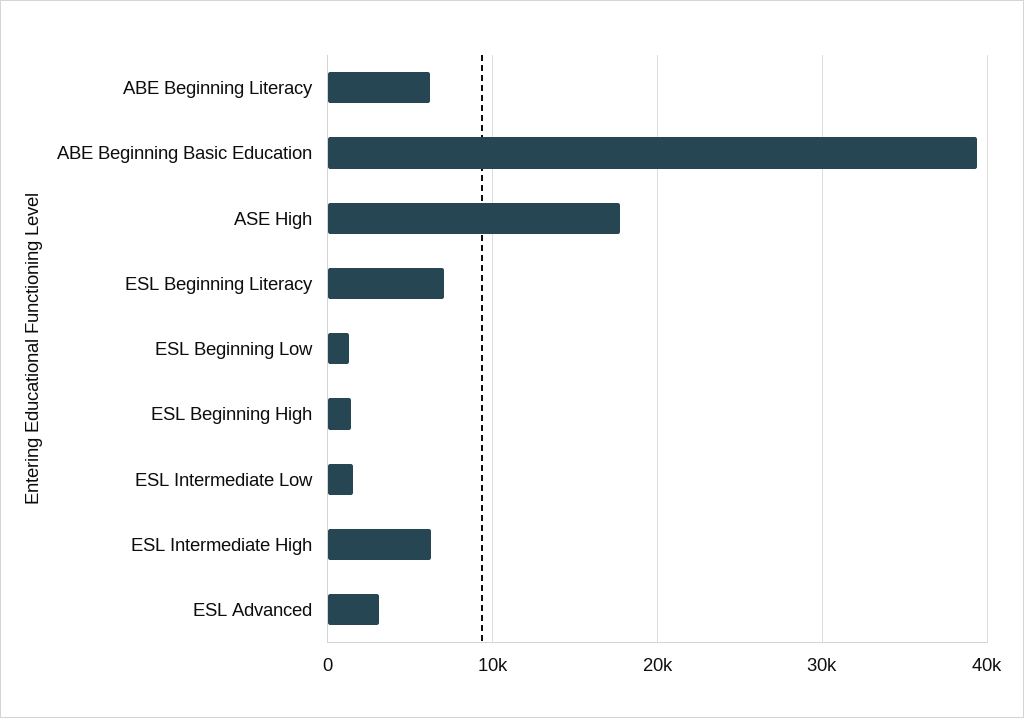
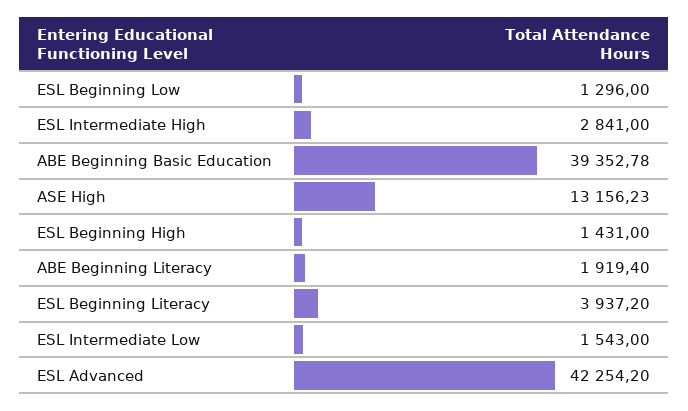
ABE Beginning Literacy: 6000 -> 1919.4
ASE High: 18000 -> 13156.23
ESL Beginning Literacy: 7000 -> 3937.2
ESL Intermediate High: 6000 -> 2841
ESL Advanced: 3000 -> 42254.2

